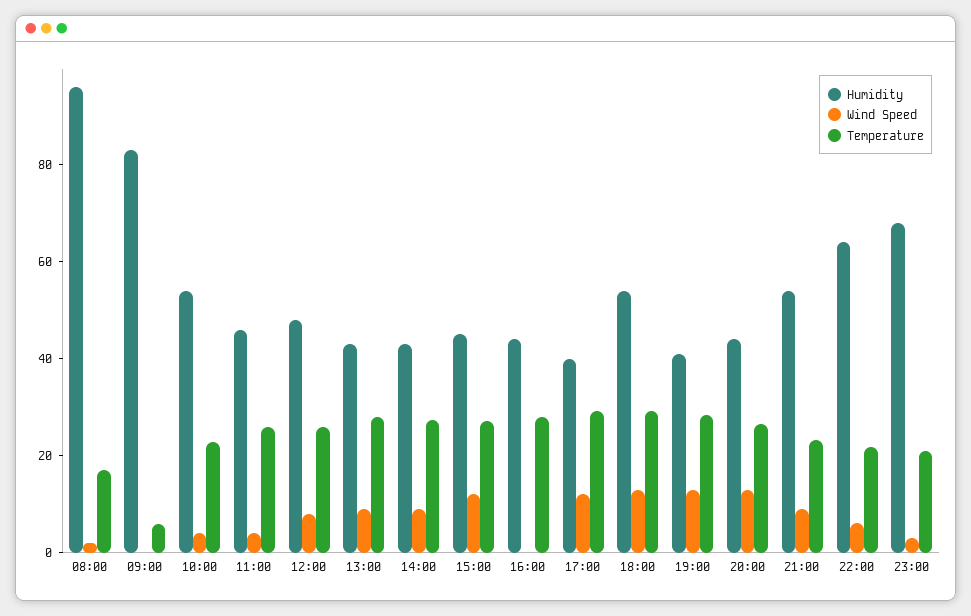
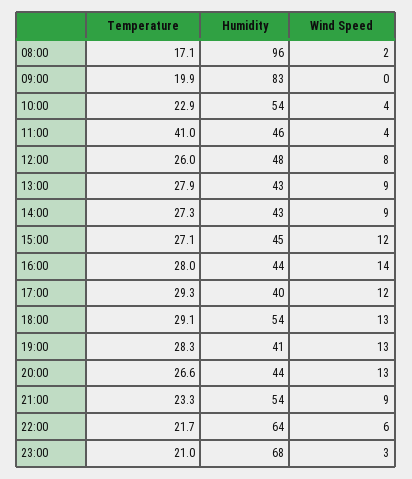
Temperature, 09:00: 5 -> 19.9
Temperature, 11:00: 25 -> 41
Wind Speed, 16:00: 0 -> 14

